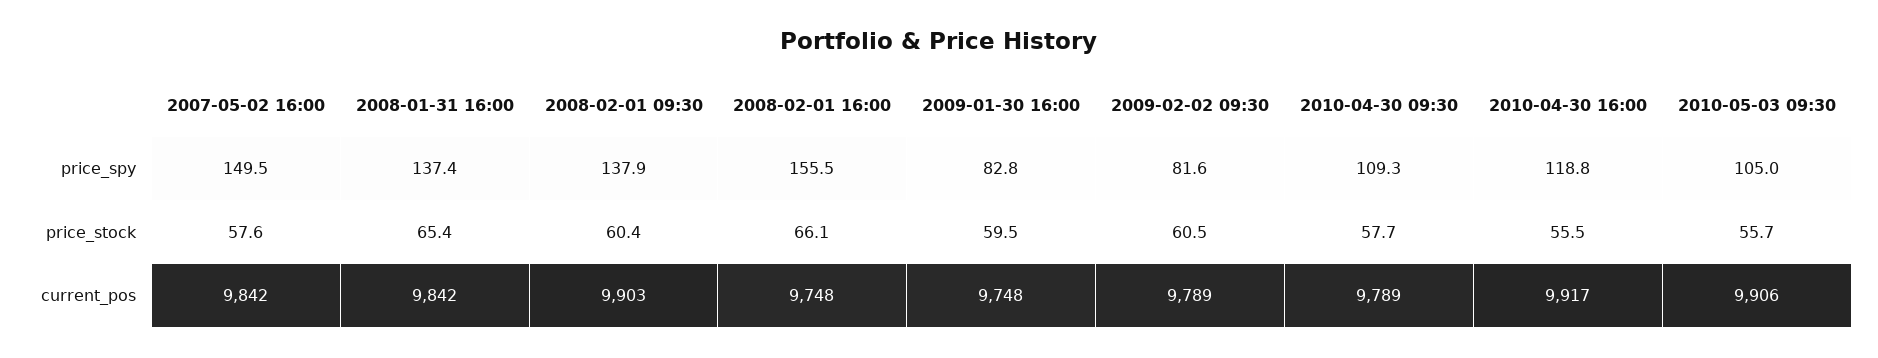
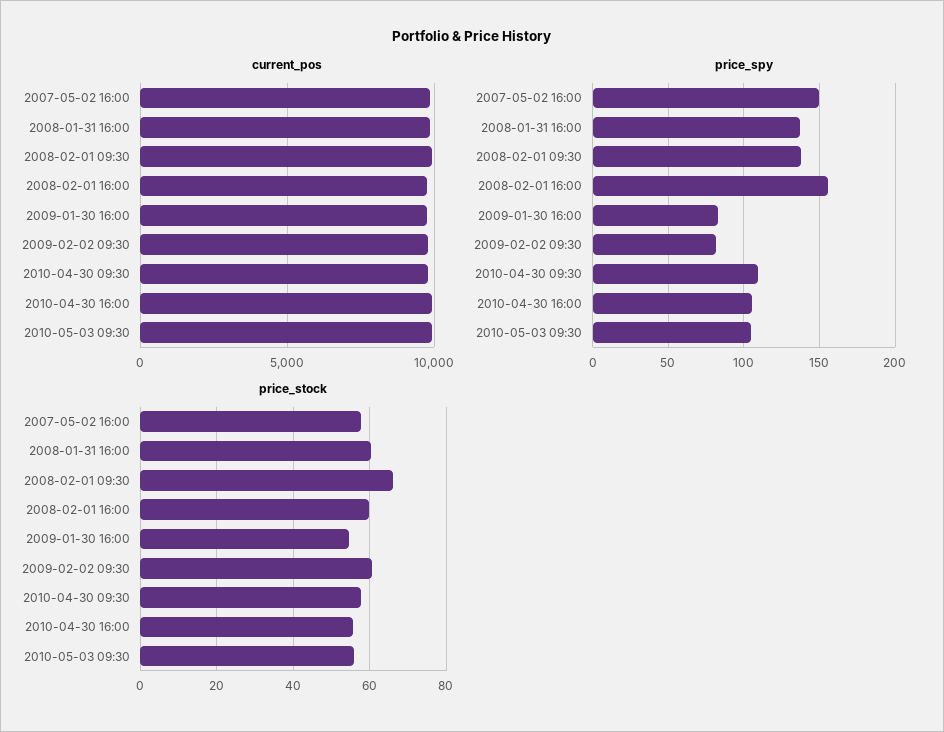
price_spy, 2010-04-30 16:00: 118.8 -> 105
price_stock, 2008-01-31 16:00: 65.4 -> 60
price_stock, 2008-02-01 09:30: 60.4 -> 66
price_stock, 2008-02-01 16:00: 66.1 -> 60
price_stock, 2009-01-30 16:00: 59.5 -> 54

